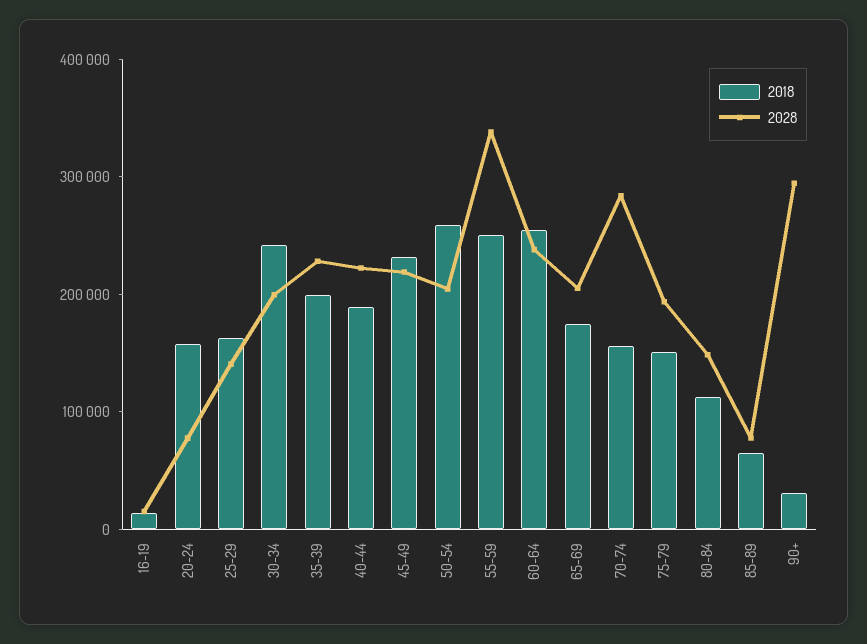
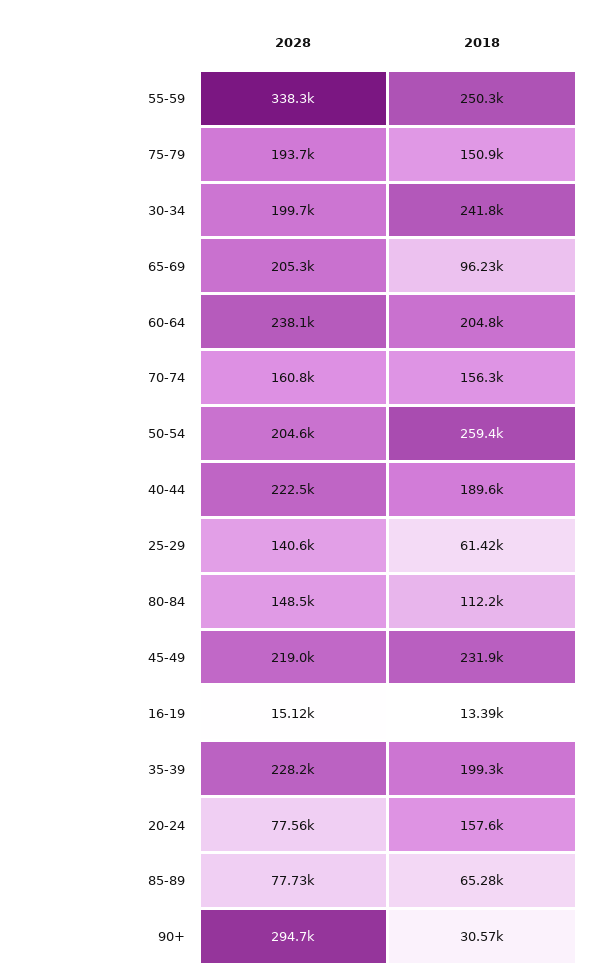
2018, 25-29: 160000 -> 61420
2018, 60-64: 260000 -> 204800
2018, 65-69: 180000 -> 96230
2028, 70-74: 280000 -> 160800

